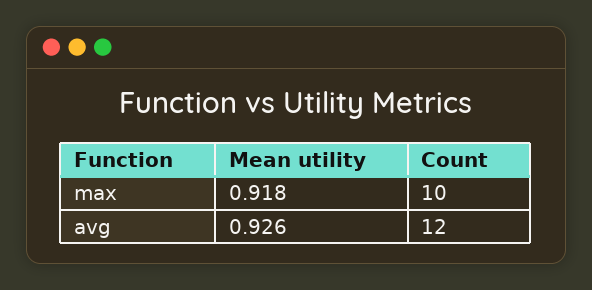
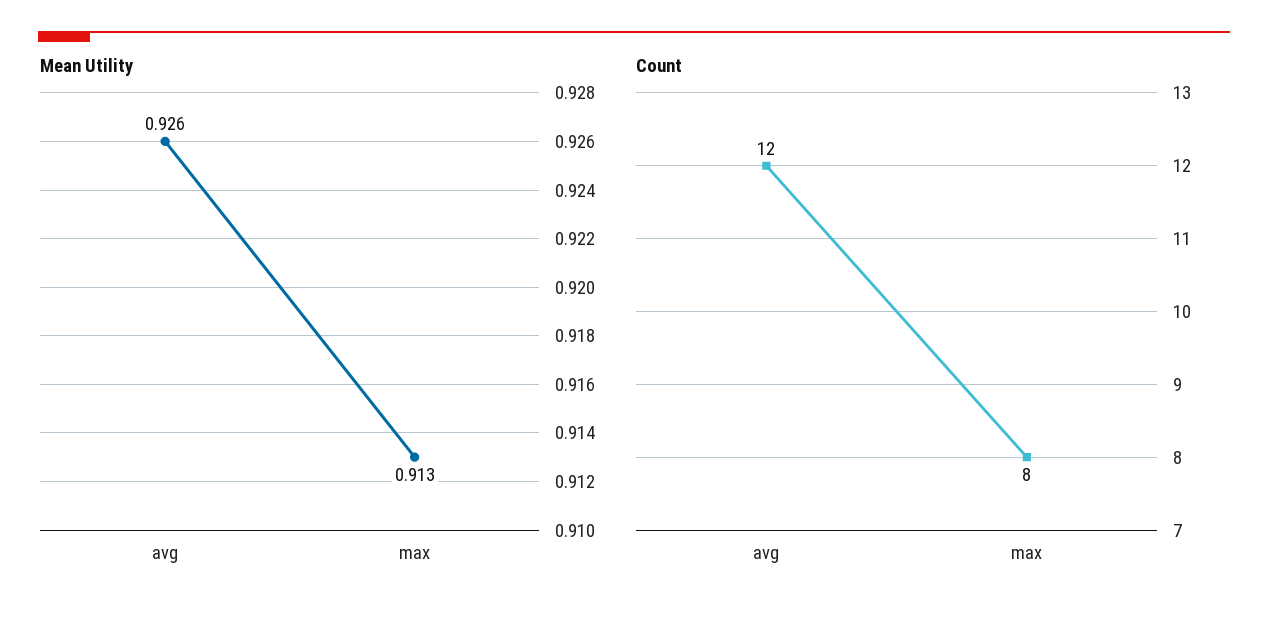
Mean utility, max: 0.918 -> 0.913
Count, max: 10 -> 8

